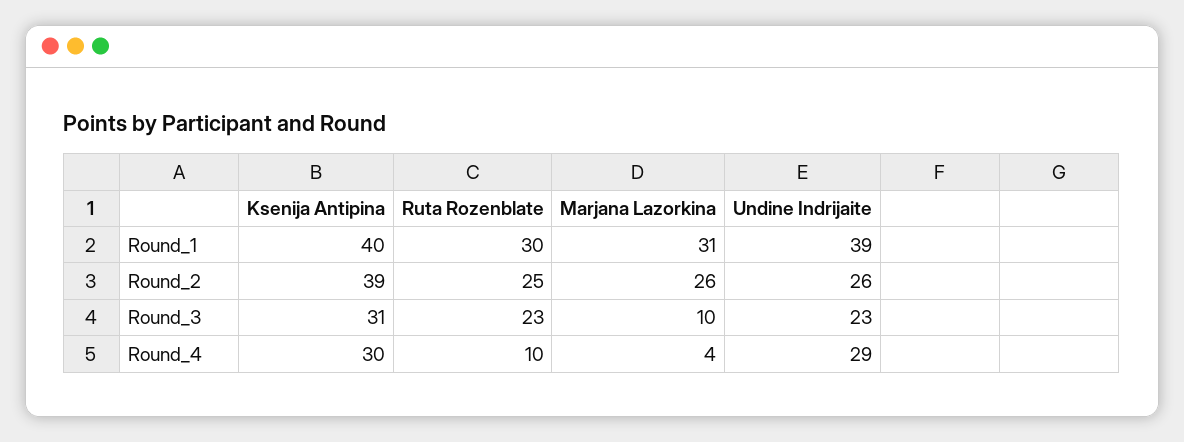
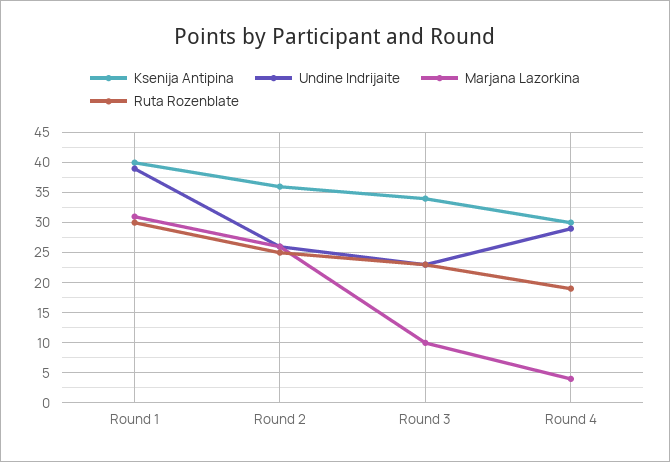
Ksenija Antipina, Round_2: 39 -> 36
Ksenija Antipina, Round_3: 31 -> 34
Ruta Rozenblate, Round_4: 10 -> 19

